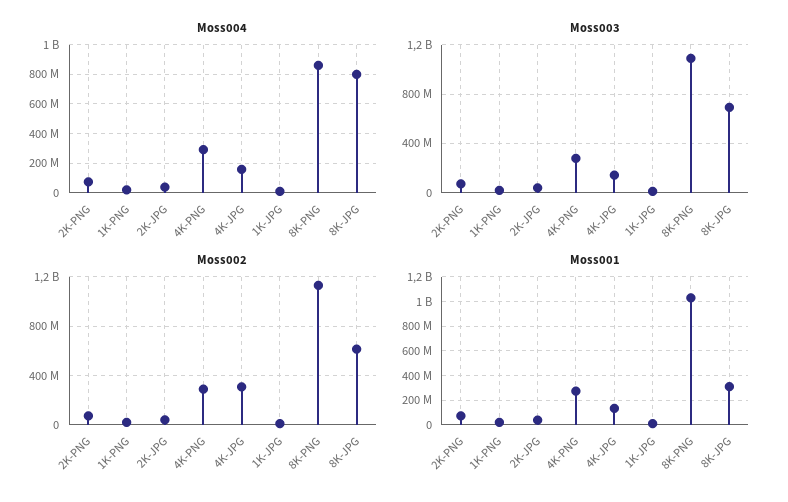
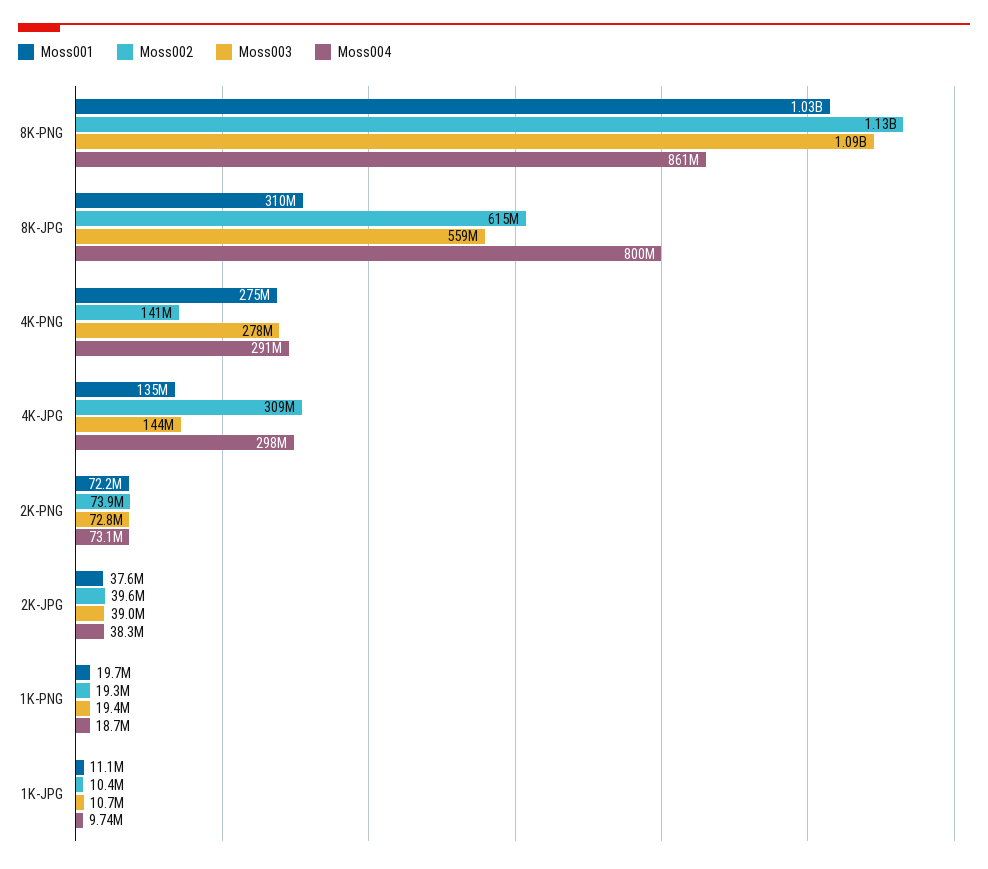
Moss004, 4K-JPG: 150000000 -> 298000000
Moss003, 8K-JPG: 700000000 -> 559000000
Moss002, 4K-PNG: 300000000 -> 141000000

